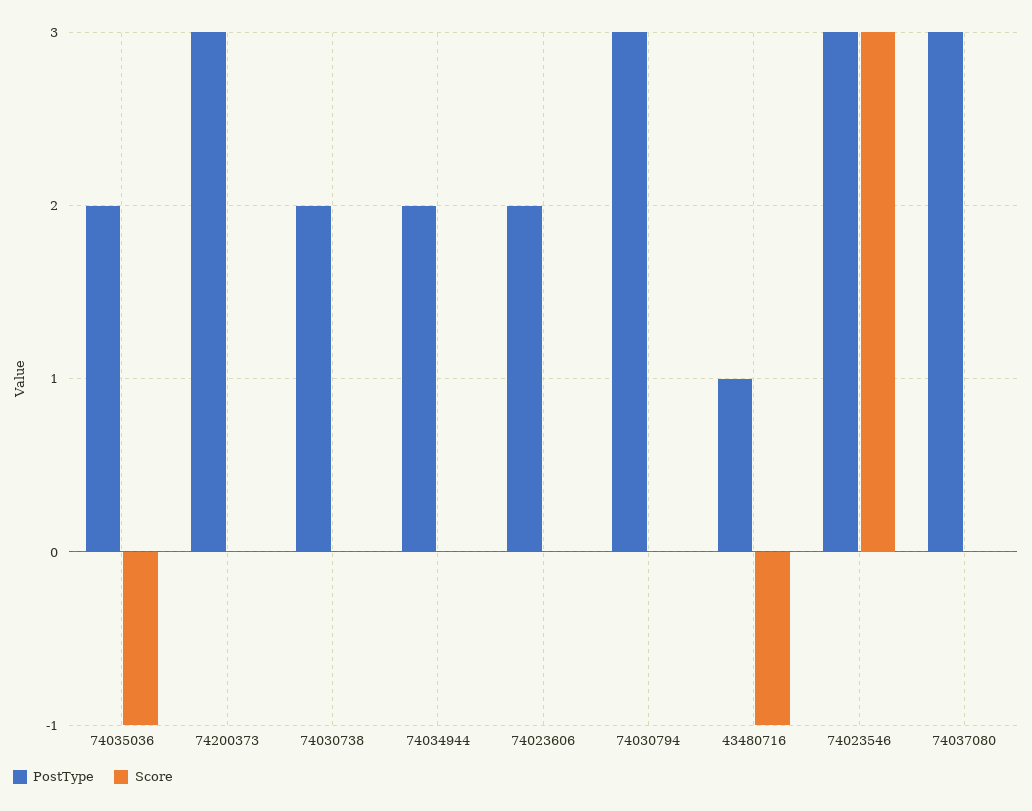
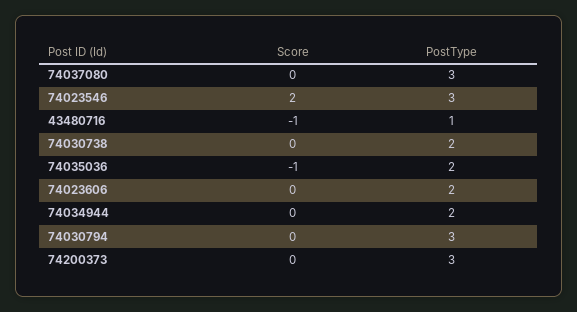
Score, 74023546: 3 -> 2

